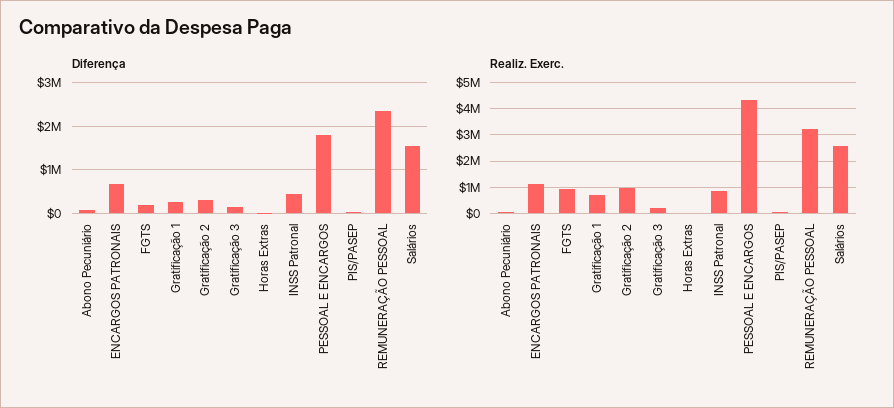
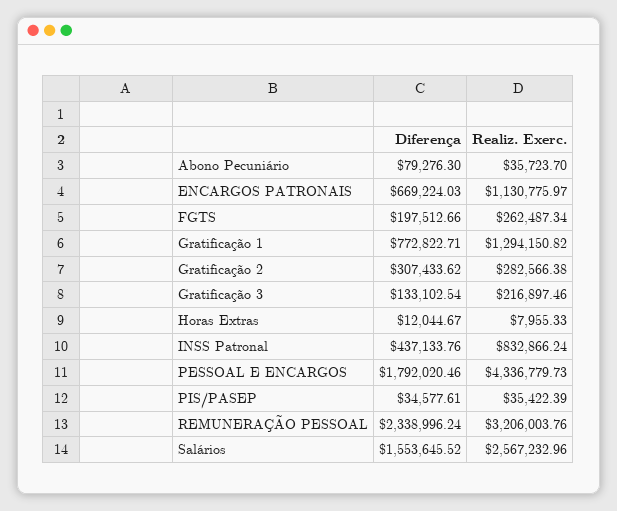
Diferença, Gratificação 1: 200000 -> 772822.71
Realiz. Exerc., FGTS: 1000000 -> 262487.34
Realiz. Exerc., Gratificação 1: 750000 -> 1294150.82
Realiz. Exerc., Gratificação 2: 1000000 -> 282566.38

